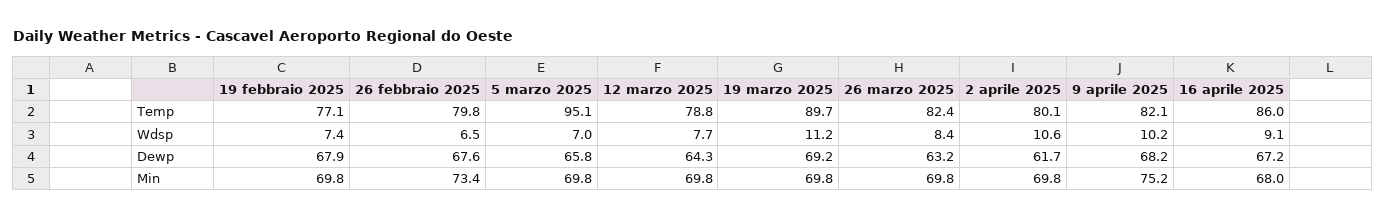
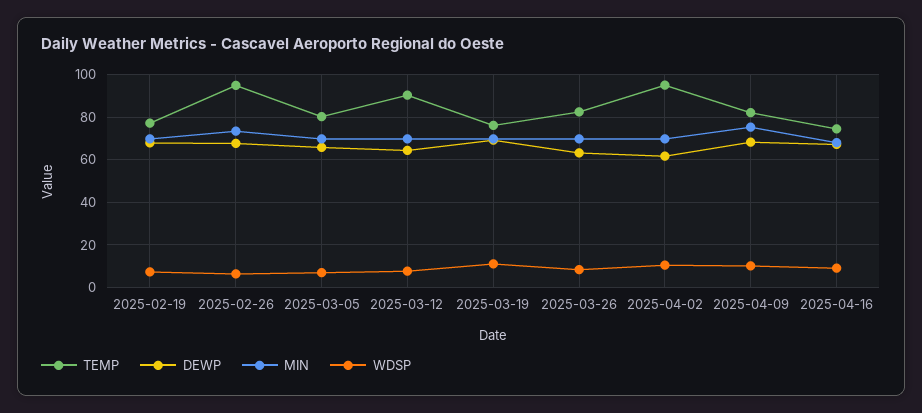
Temp, 26 febbraio 2025: 79.8 -> 95
Temp, 5 marzo 2025: 95.1 -> 80
Temp, 12 marzo 2025: 78.8 -> 90
Temp, 19 marzo 2025: 89.7 -> 75
Temp, 2 aprile 2025: 80.1 -> 95
Temp, 16 aprile 2025: 86 -> 75

